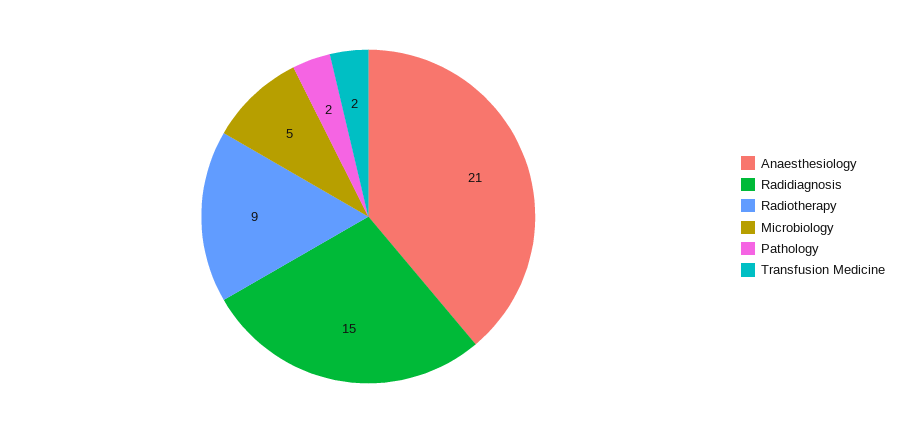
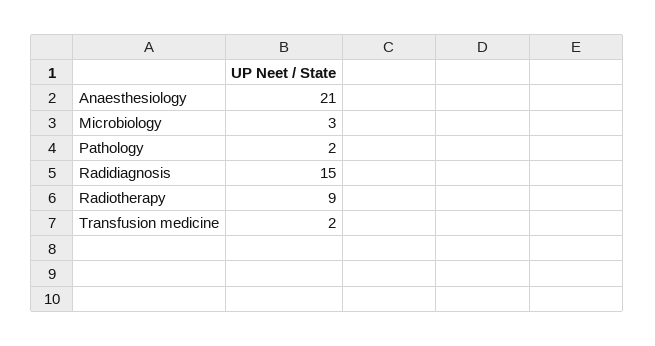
Microbiology: 5 -> 3

